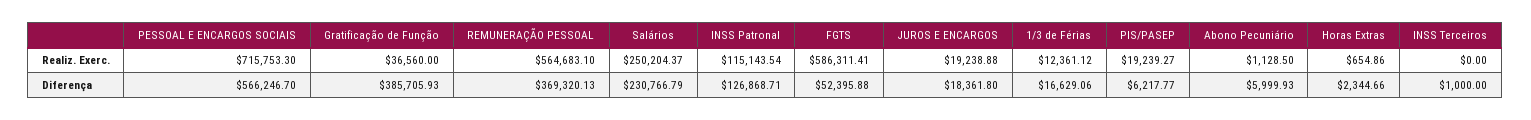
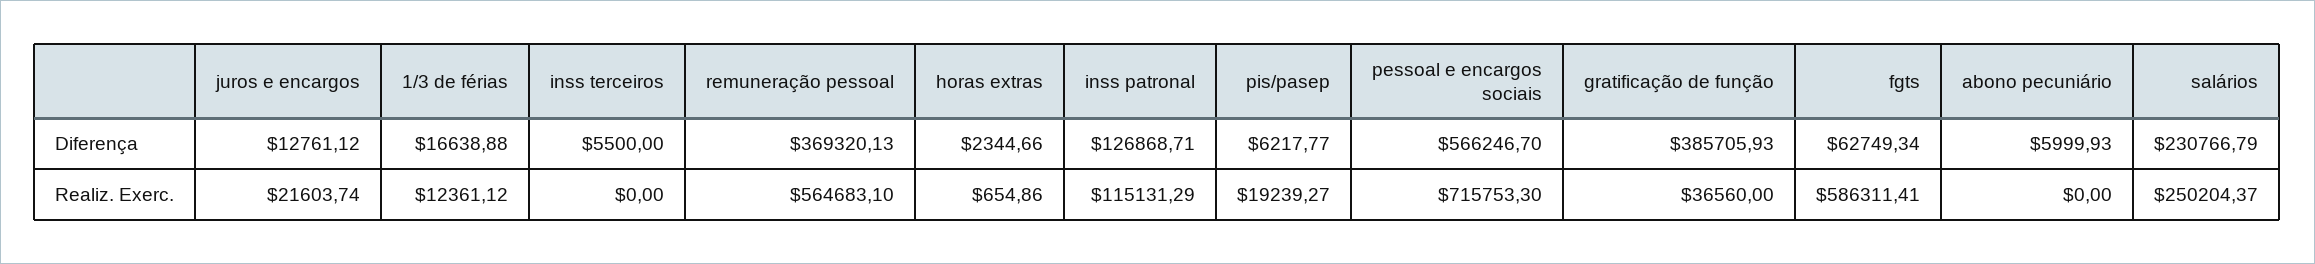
INSS Patronal, Realiz. Exerc.: 115143.54 -> 115131.29
JUROS E ENCARGOS, Realiz. Exerc.: 19238.88 -> 21603.74
Abono Pecuniário, Realiz. Exerc.: 1128.5 -> 0
FGTS, Diferença: 52395.88 -> 62749.34
JUROS E ENCARGOS, Diferença: 18361.8 -> 12761.12
1/3 de Férias, Diferença: 16629.06 -> 16638.88
INSS Terceiros, Diferença: 1000 -> 5500

